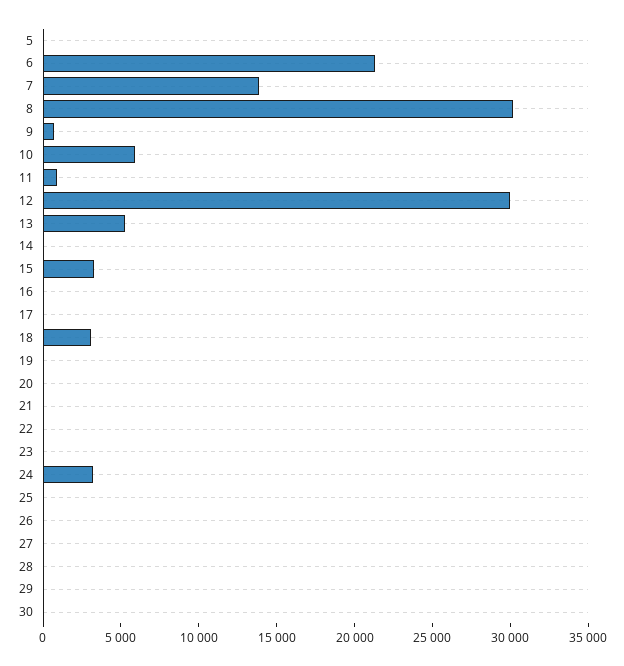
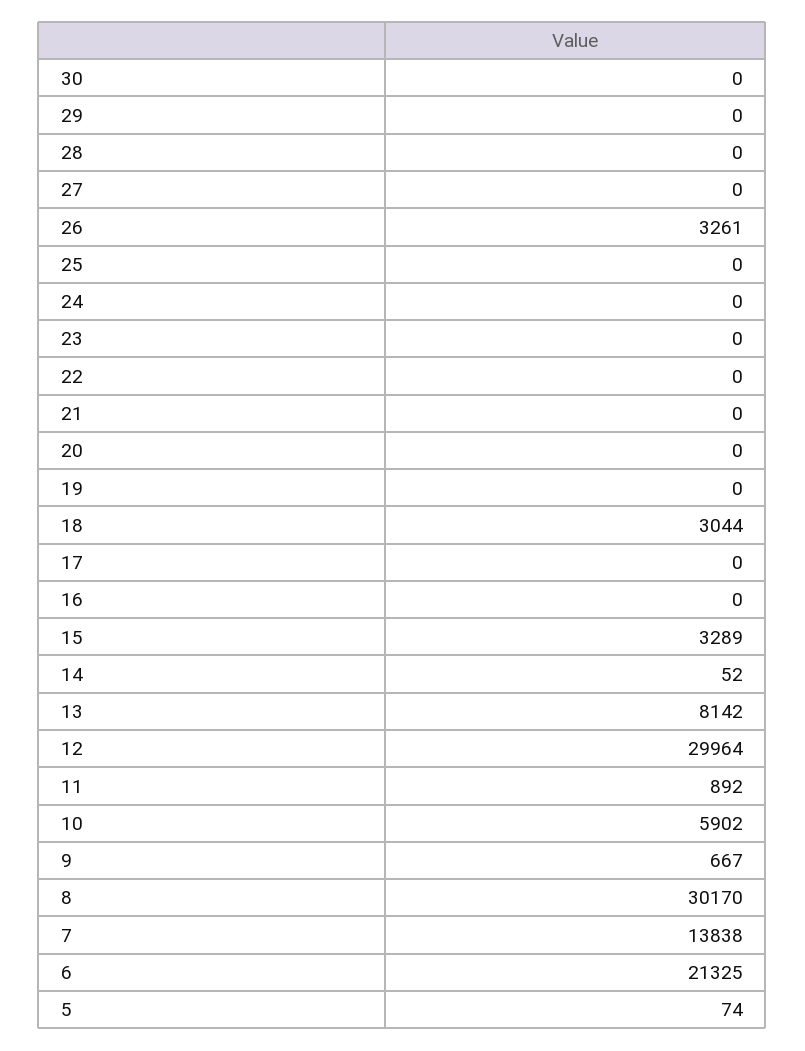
13: 5000 -> 8142
24: 3000 -> 0
26: 0 -> 3261

